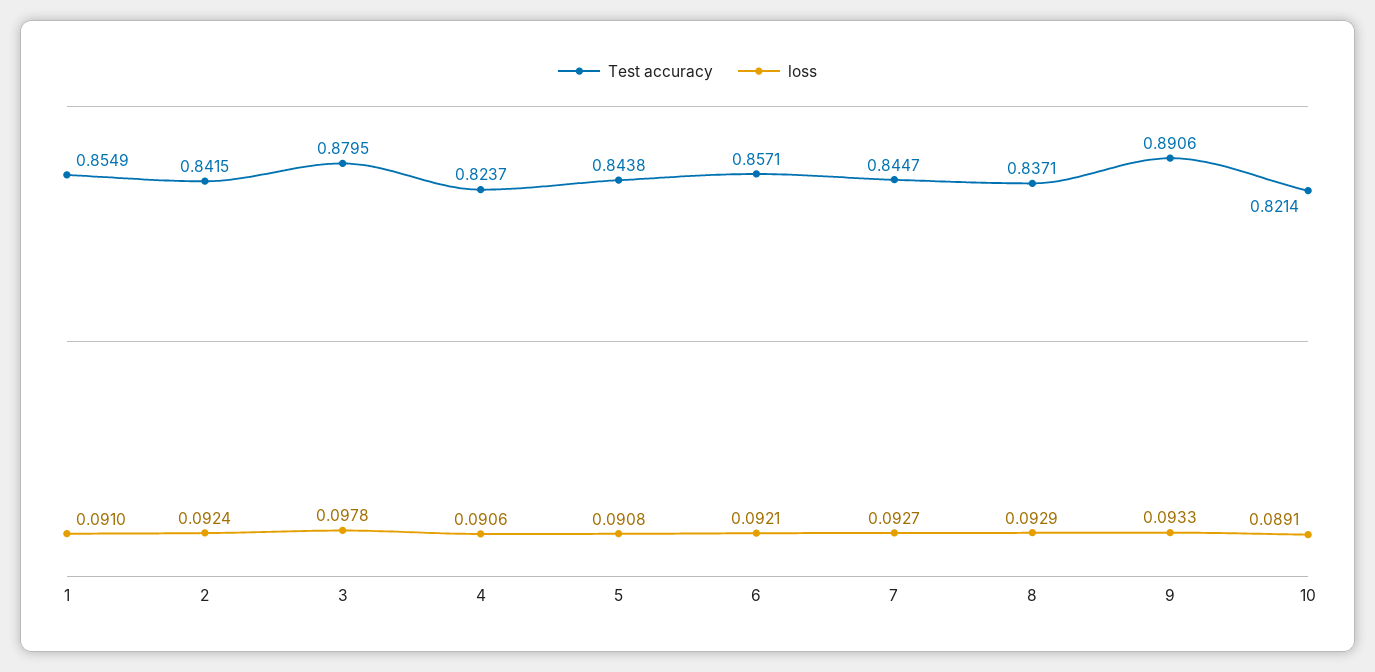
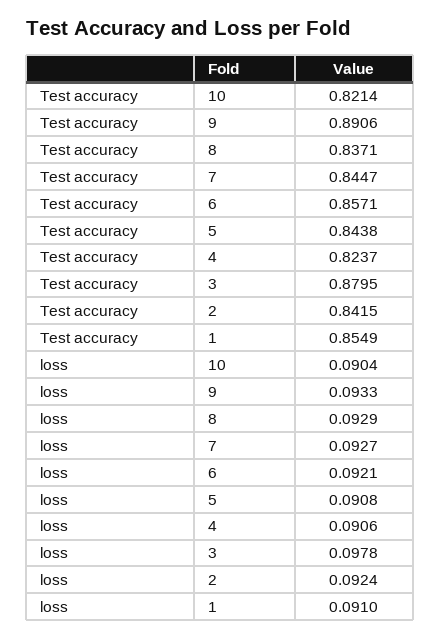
loss, 10: 0.0891 -> 0.0904

